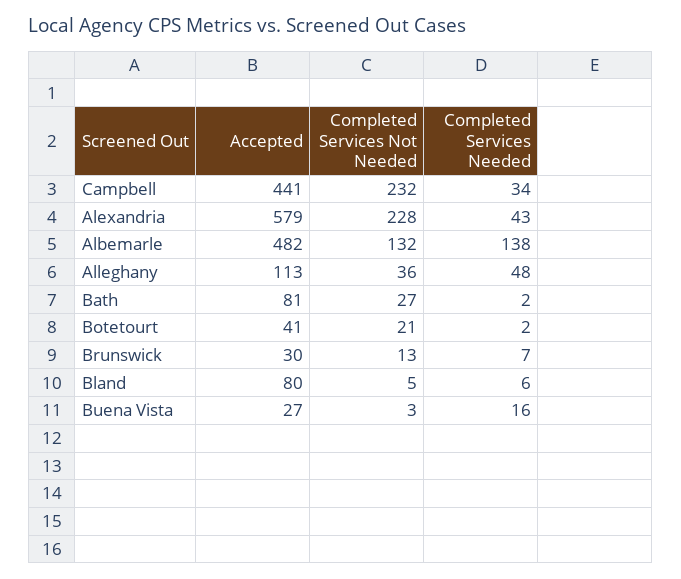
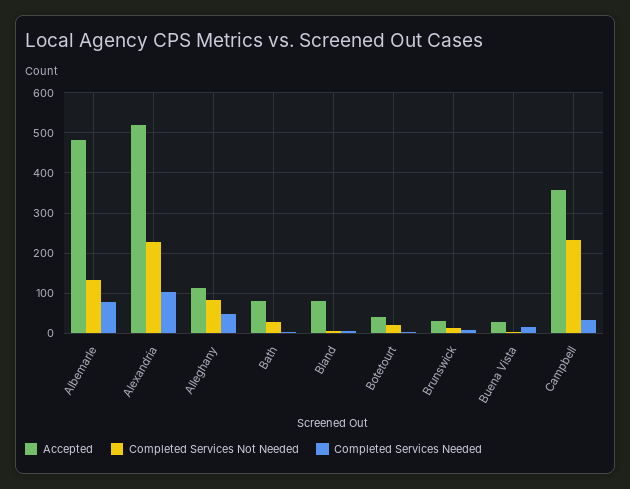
Accepted, Campbell: 441 -> 360
Accepted, Alexandria: 579 -> 520
Completed Services Needed, Alexandria: 43 -> 100
Completed Services Needed, Albemarle: 138 -> 80
Completed Services Not Needed, Alleghany: 36 -> 80

